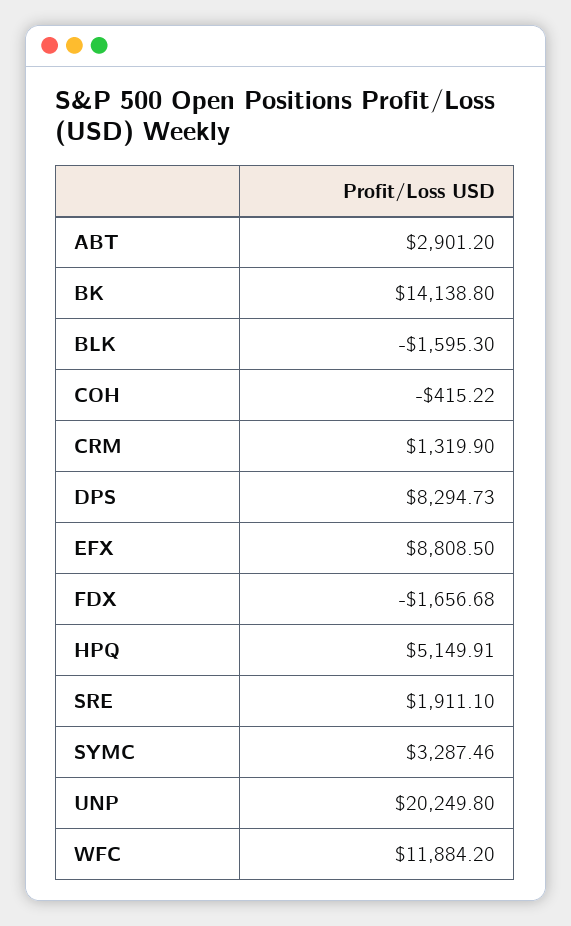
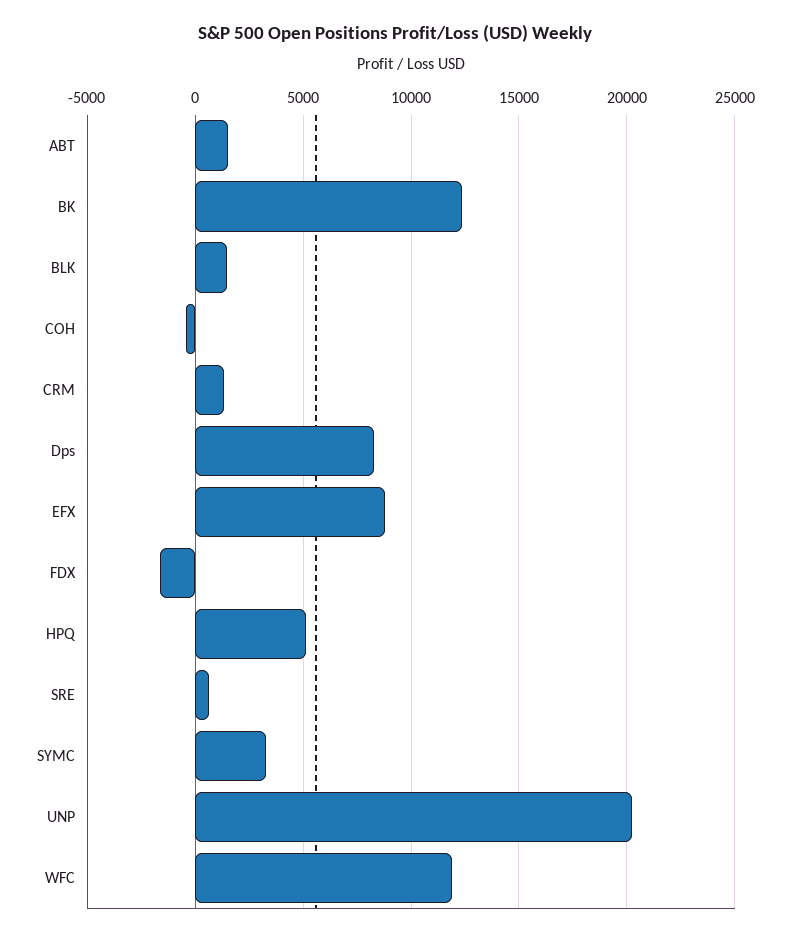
ABT: 2901.2 -> 1500
BK: 14138.8 -> 12500
BLK: -1595.3 -> 1500
SRE: 1911.1 -> 500

